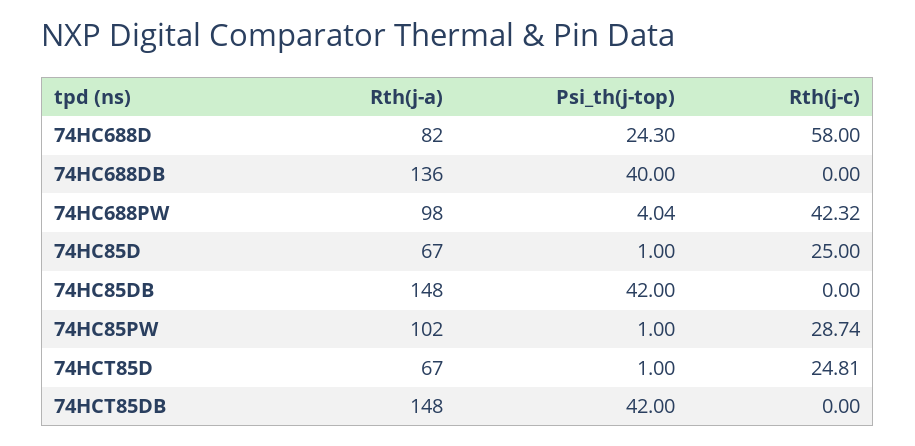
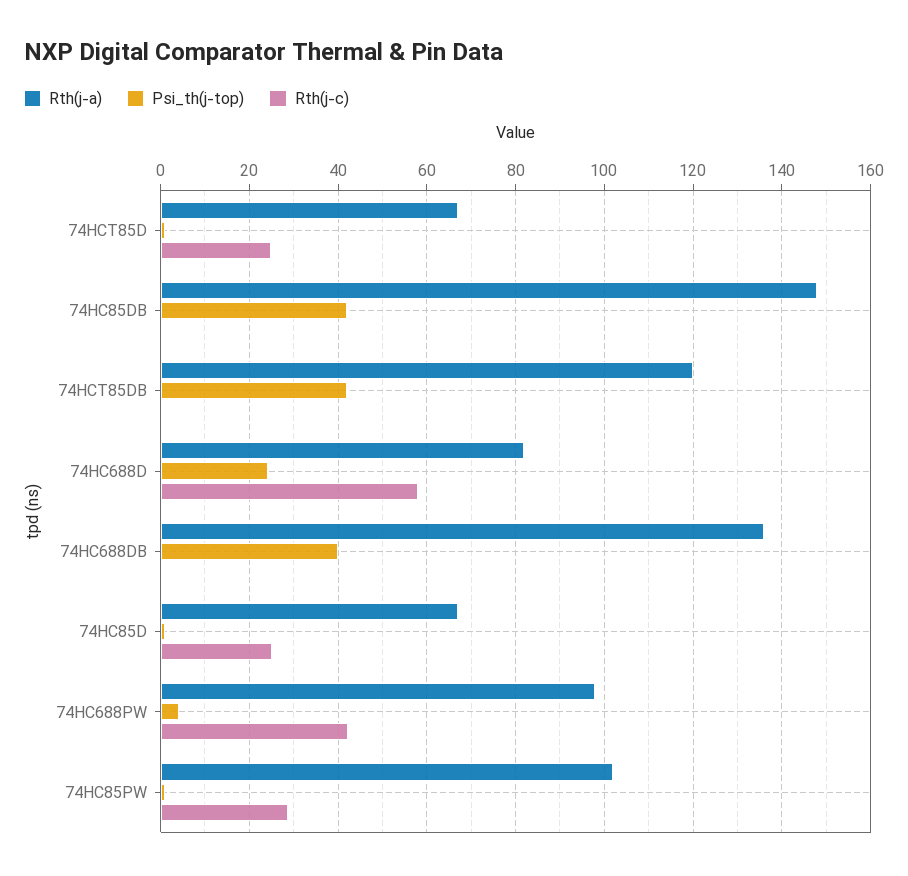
Rth(j-a), 74HCT85DB: 148 -> 120

